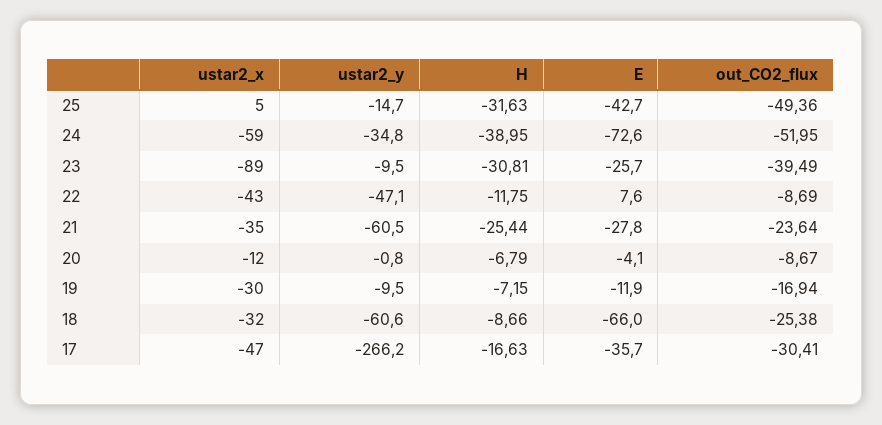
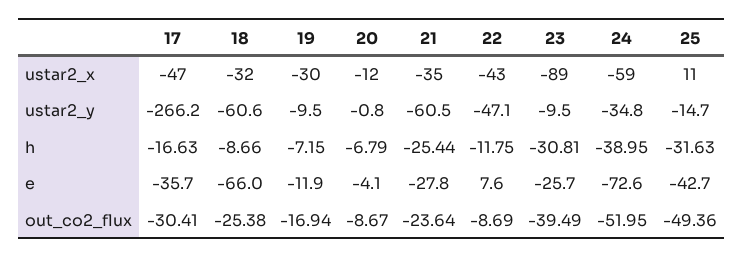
ustar2_x, 25: 5 -> 11

